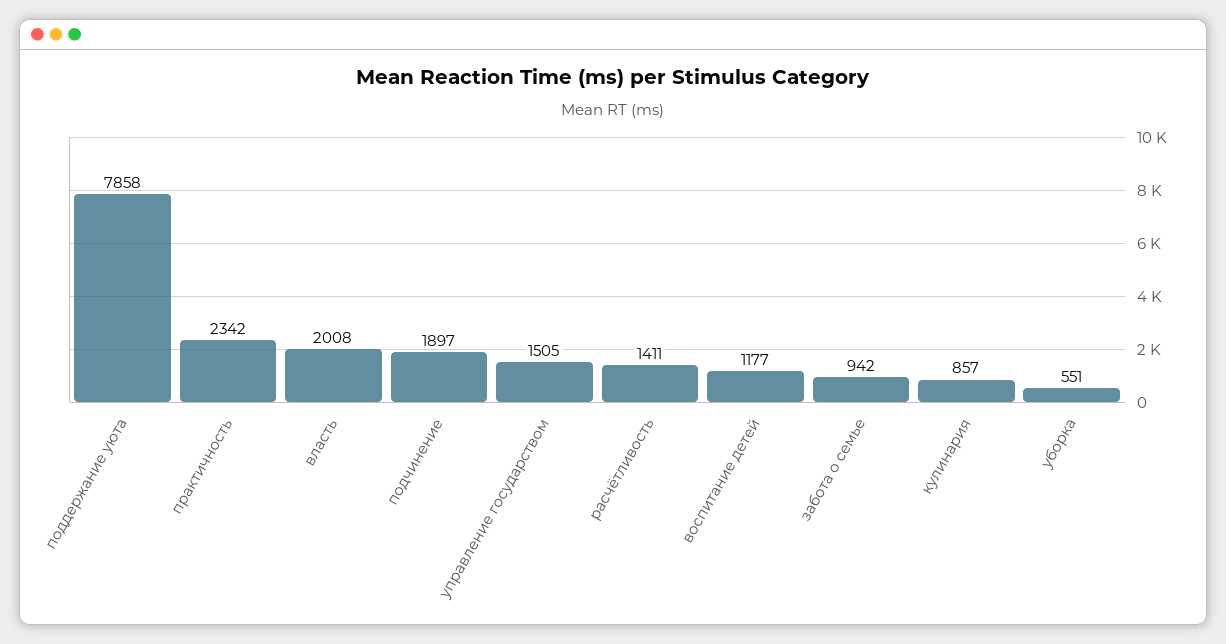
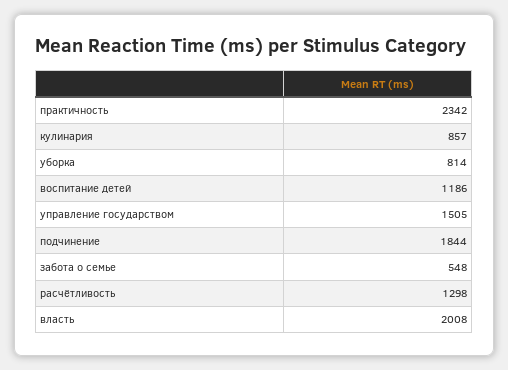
поддержание уюта: 7858 -> none
подчинение: 1897 -> 1844
расчётливость: 1411 -> 1298
воспитание детей: 1177 -> 1186
забота о семье: 942 -> 548
уборка: 551 -> 814

